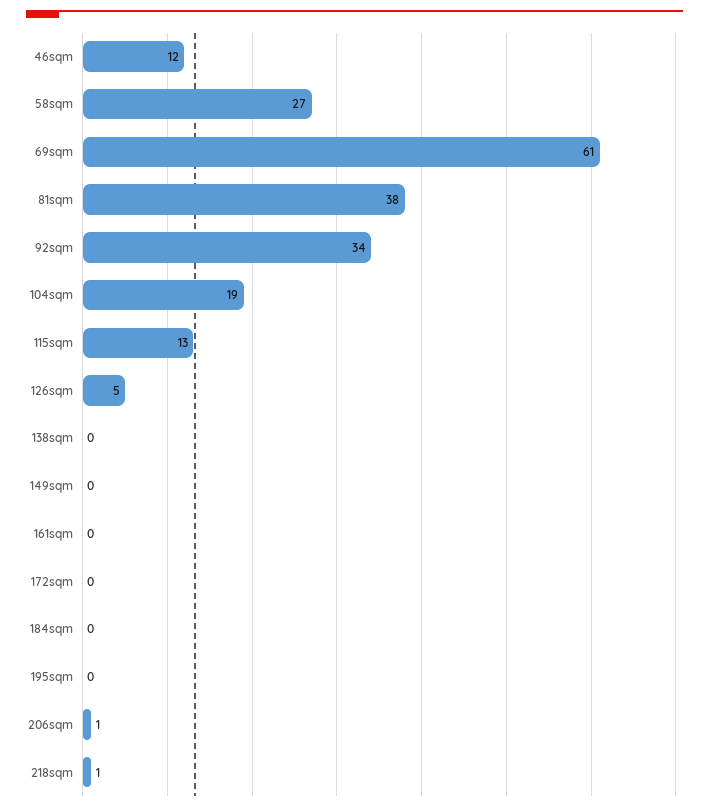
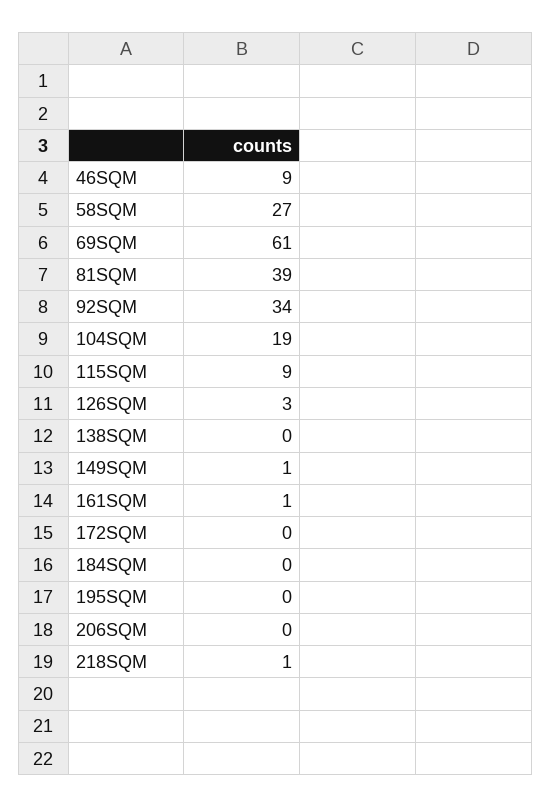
46sqm: 12 -> 9
81sqm: 38 -> 39
115sqm: 13 -> 9
126sqm: 5 -> 3
149sqm: 0 -> 1
161sqm: 0 -> 1
206sqm: 1 -> 0

